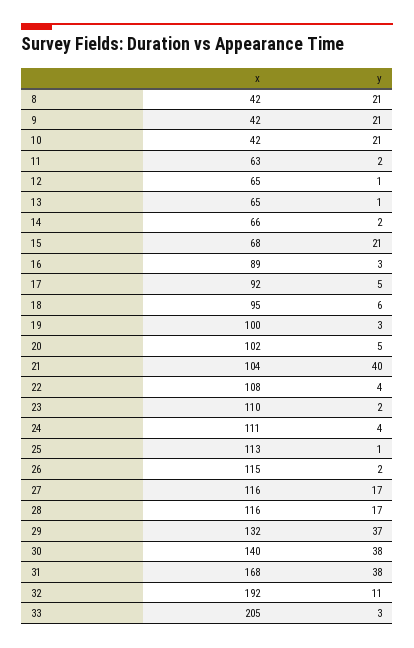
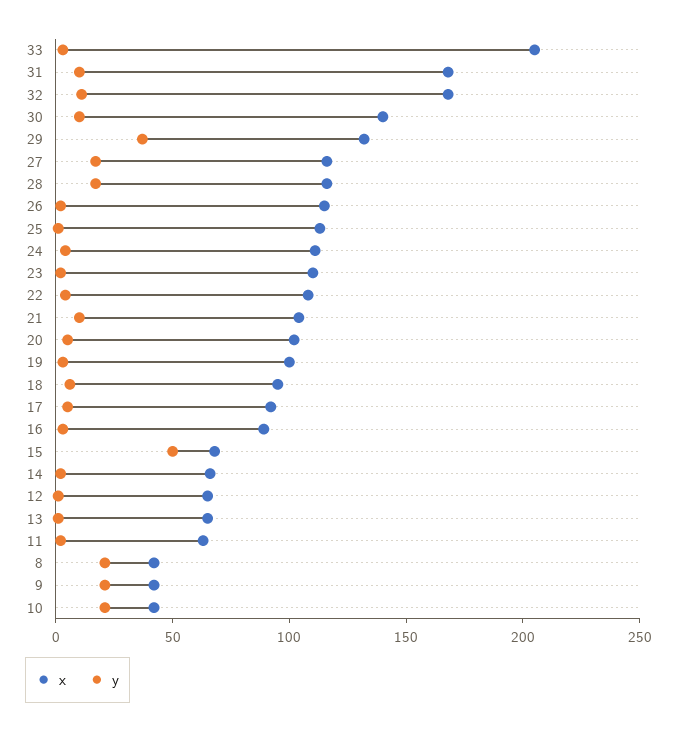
y, 15: 21 -> 50
y, 21: 40 -> 10
y, 30: 38 -> 10
y, 31: 38 -> 10
x, 32: 192 -> 170

